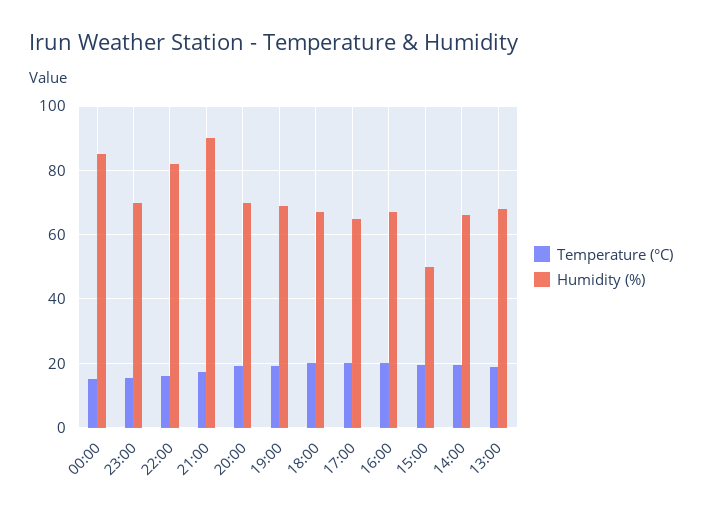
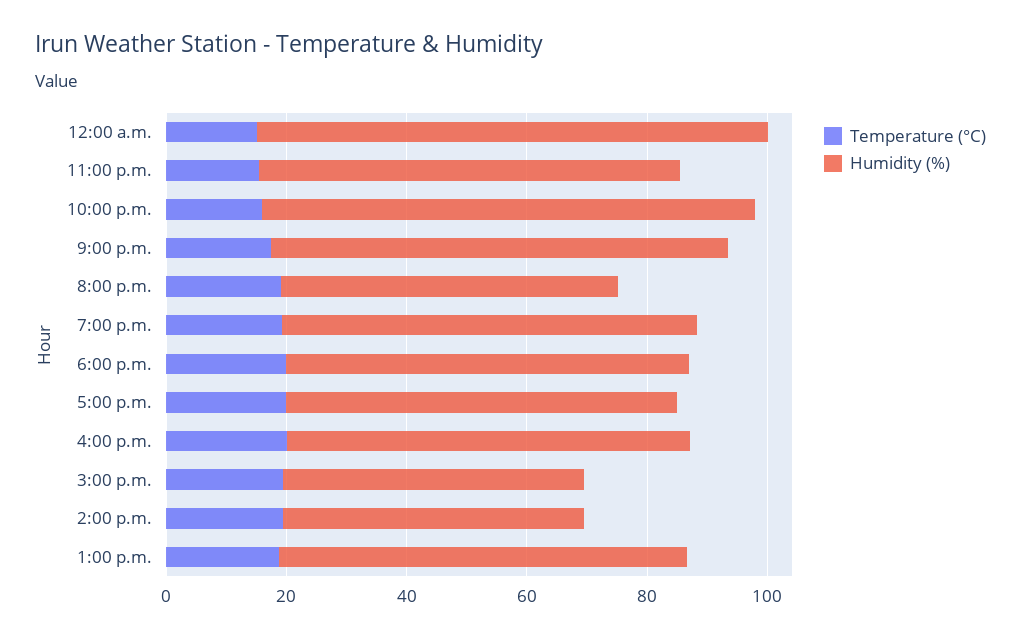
Humidity (%), 21:00: 90 -> 75
Humidity (%), 20:00: 70 -> 55
Humidity (%), 14:00: 66 -> 50

